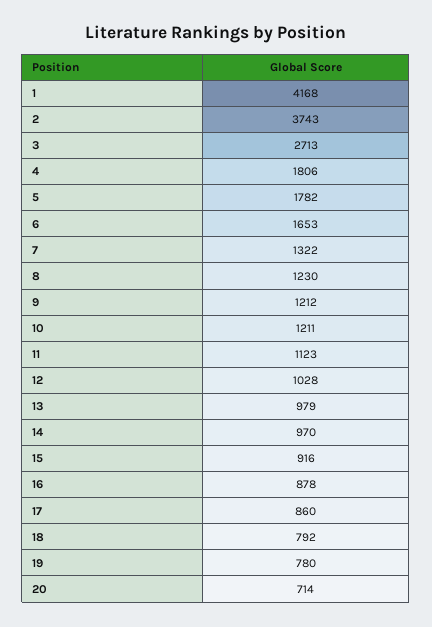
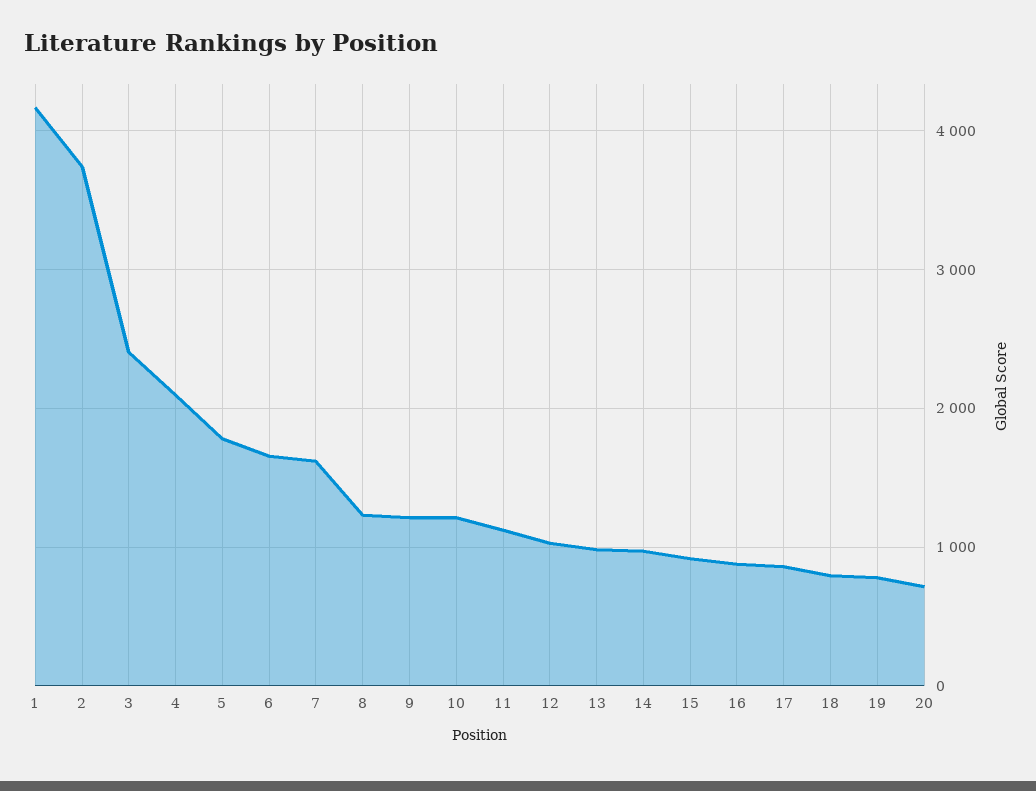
3: 2713 -> 2400
4: 1806 -> 2100
7: 1322 -> 1600

